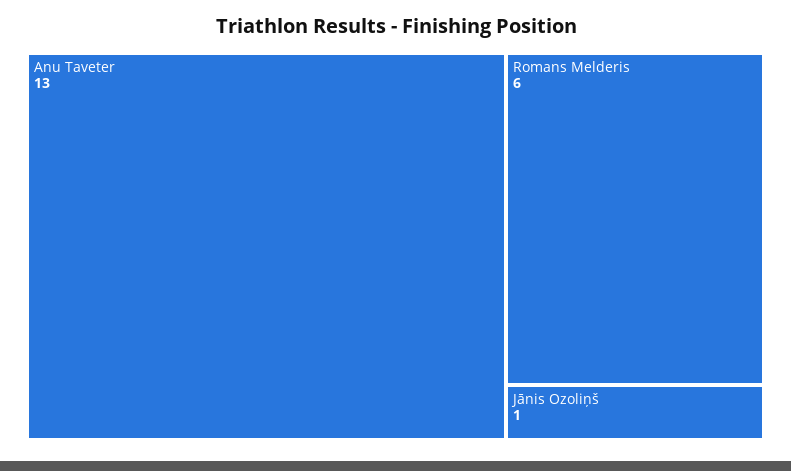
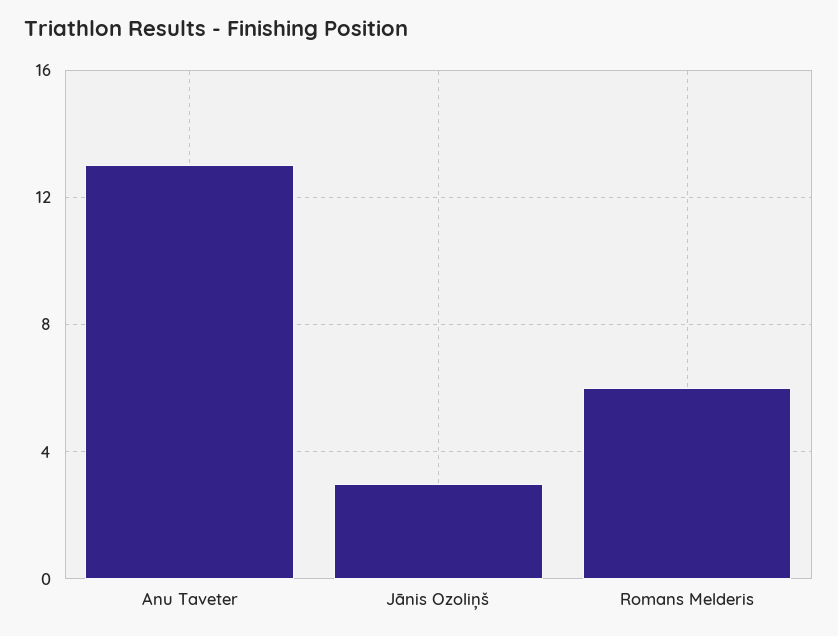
Jānis Ozoliņš: 1 -> 3

